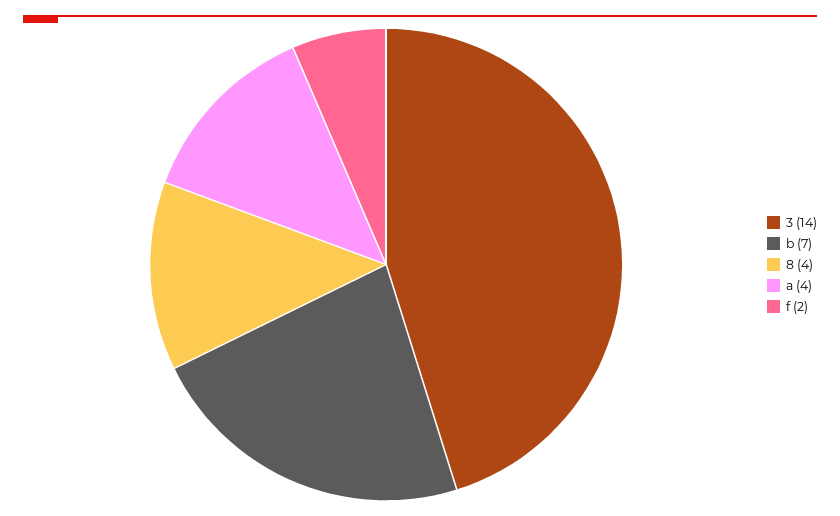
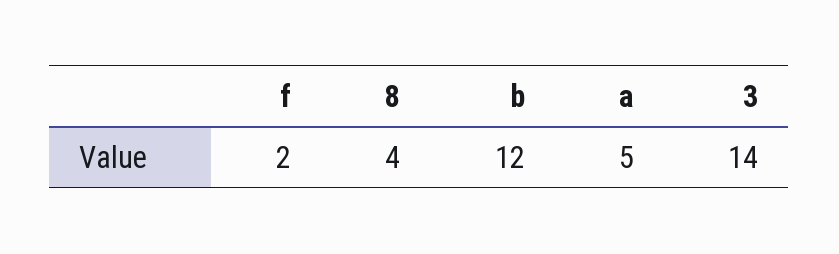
b: 7 -> 12
a: 4 -> 5

